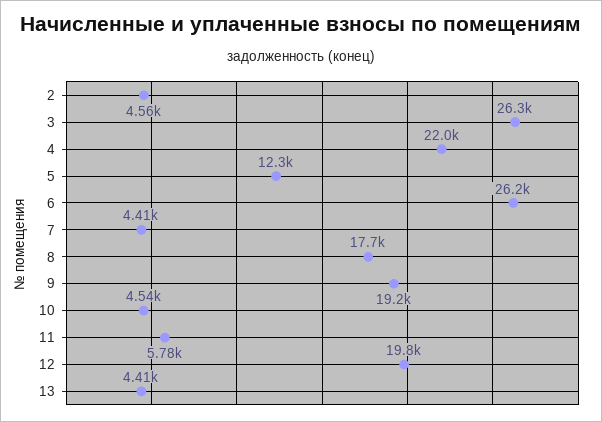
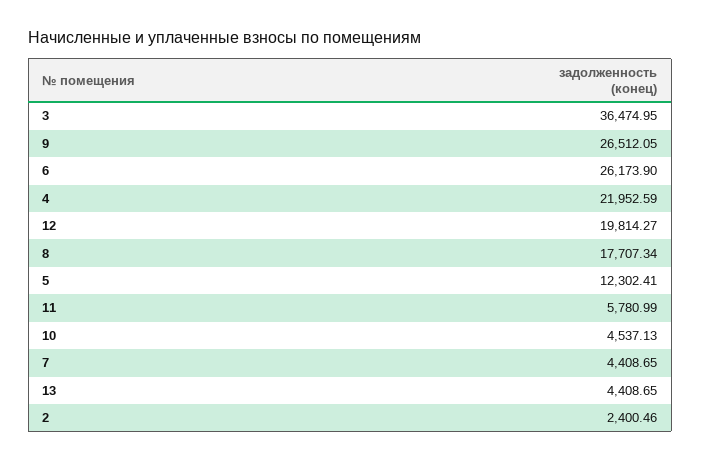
2: 4560 -> 2400.46
3: 26300 -> 36474.95
9: 19200 -> 26512.05

